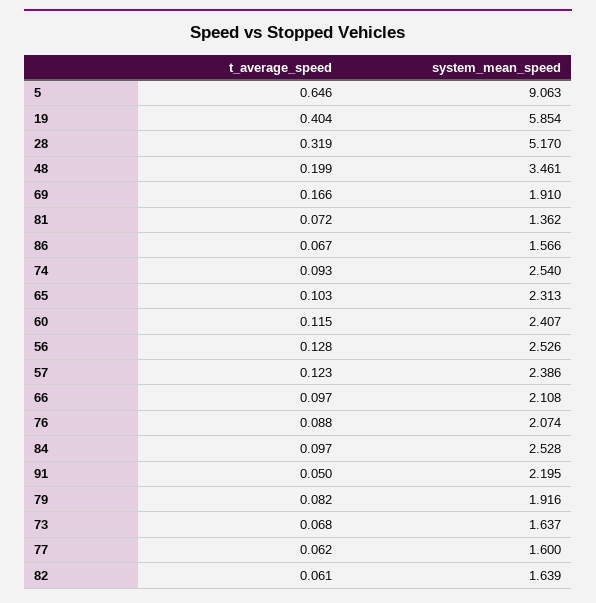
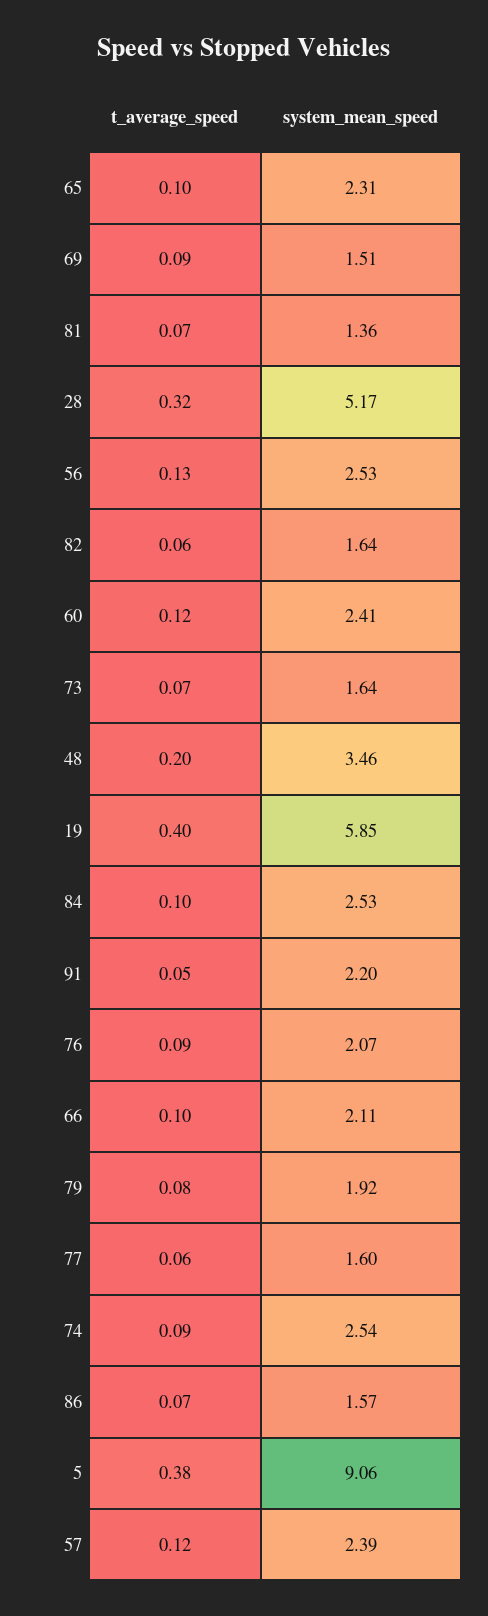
t_average_speed, 5: 0.646 -> 0.38
t_average_speed, 69: 0.166 -> 0.09
system_mean_speed, 69: 1.91 -> 1.51

